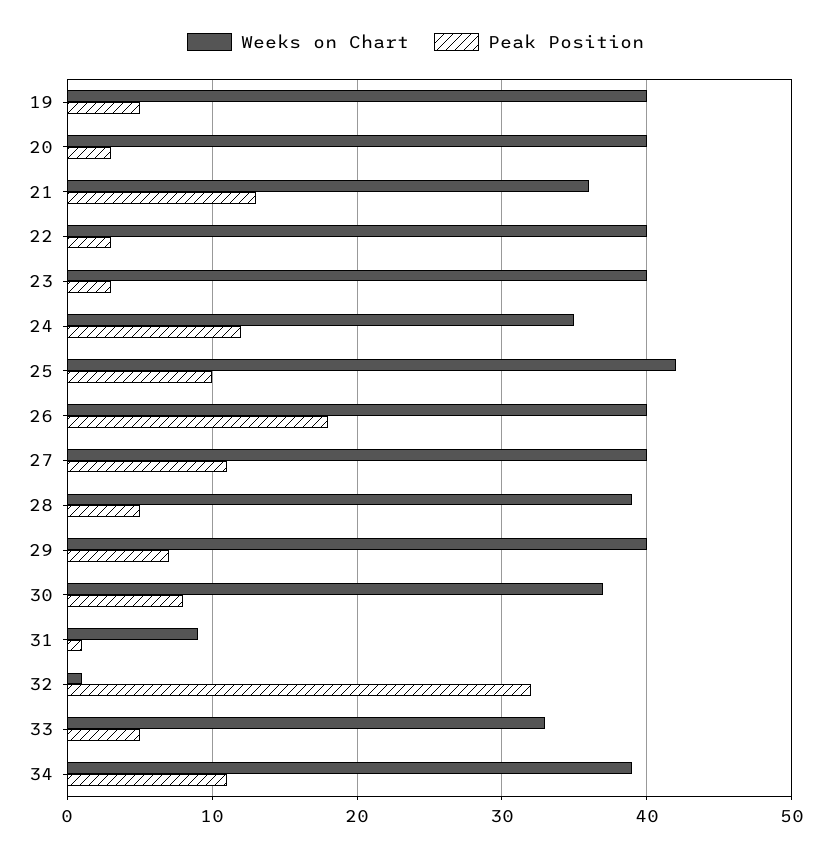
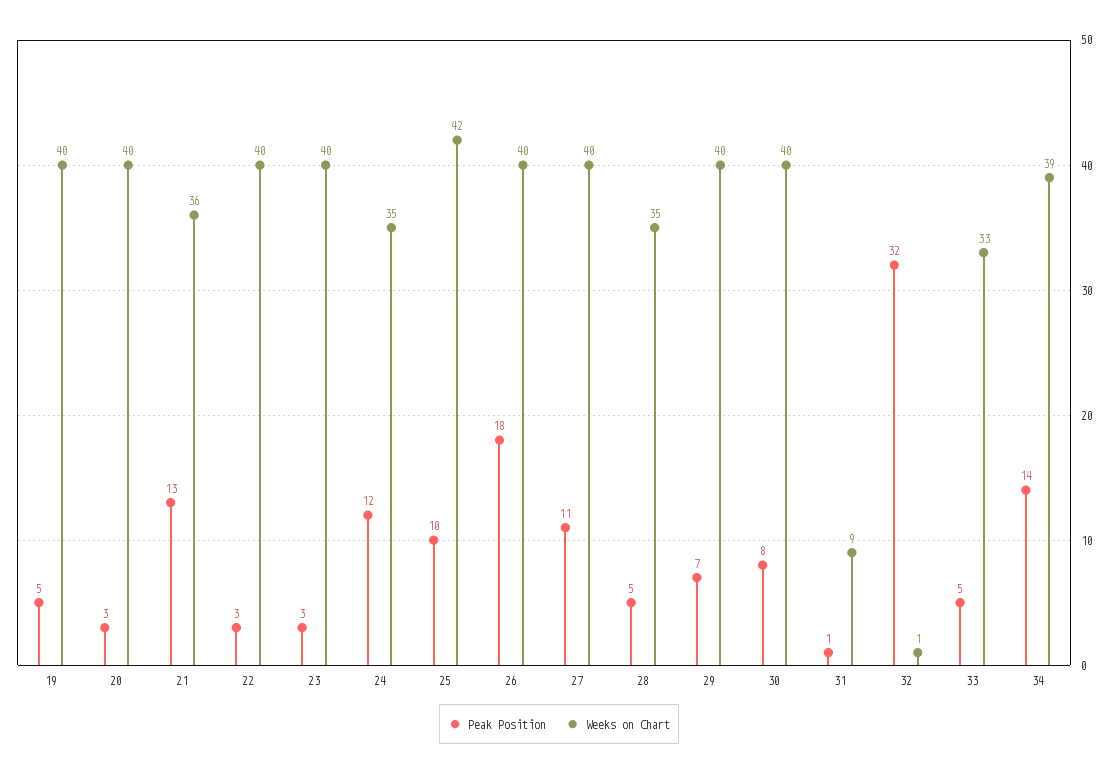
Weeks on Chart, 28: 39 -> 35
Weeks on Chart, 30: 37 -> 40
Peak Position, 34: 11 -> 14

